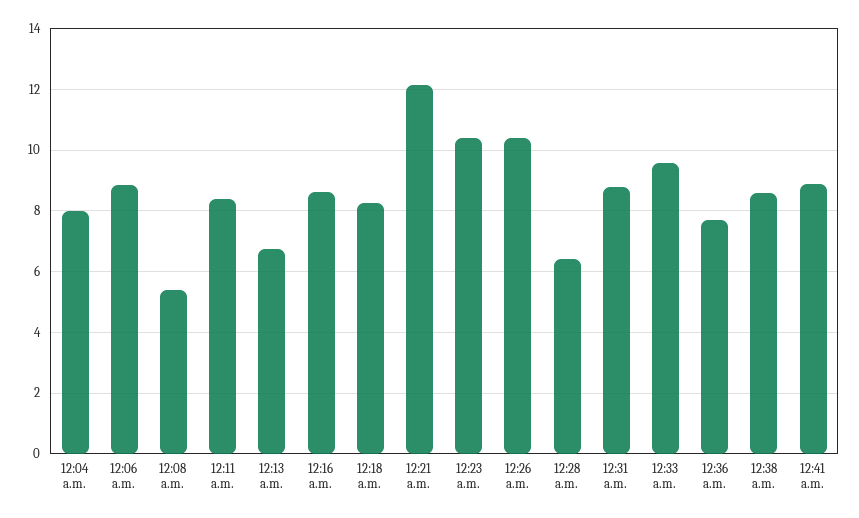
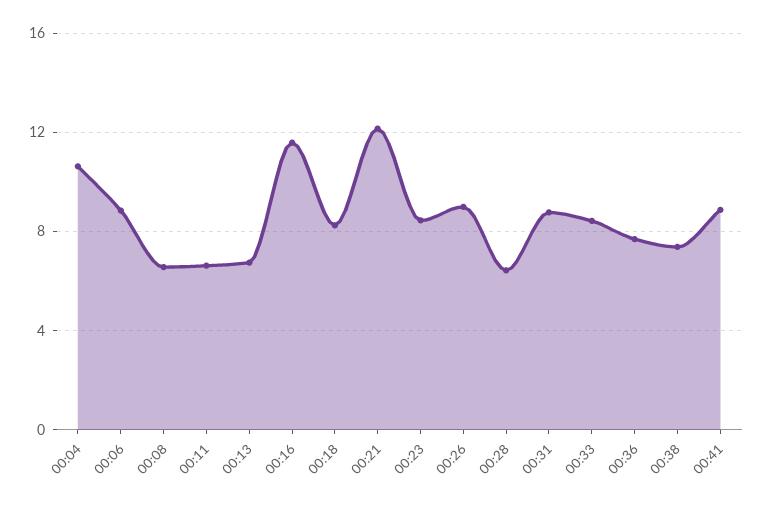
12:04 a.m.: 8 -> 10.5
12:08 a.m.: 5.4 -> 6.5
12:11 a.m.: 8.4 -> 6.5
12:16 a.m.: 8.6 -> 11.5
12:23 a.m.: 10.4 -> 8.5
12:26 a.m.: 10.4 -> 9
12:33 a.m.: 9.6 -> 8.5
12:38 a.m.: 8.6 -> 7.5

